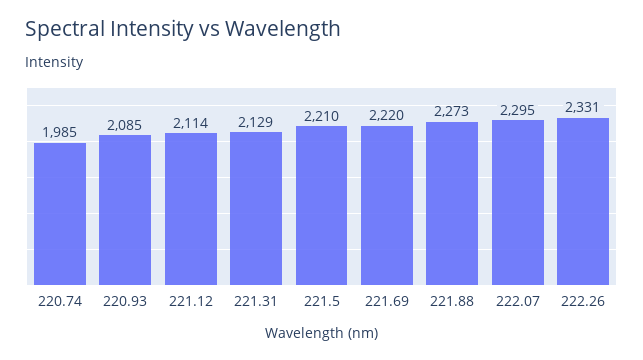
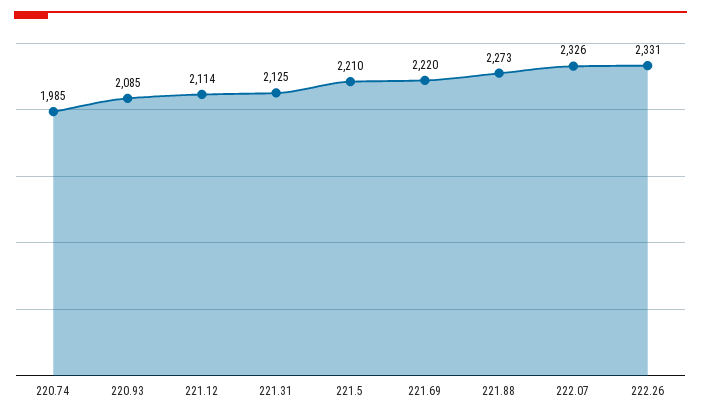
221.31: 2129 -> 2125
222.07: 2295 -> 2326

